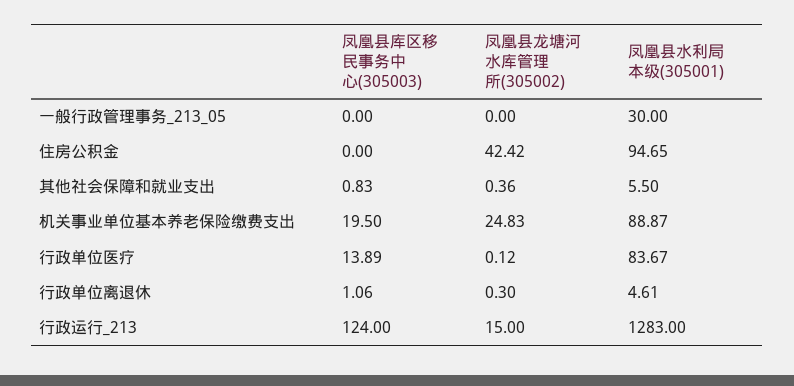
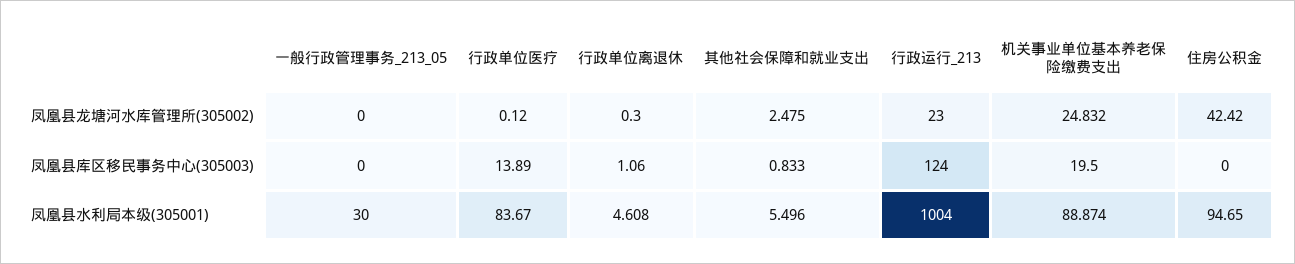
凤凰县龙塘河水库管理所(305002), 其他社会保障和就业支出: 0.36 -> 2.475
凤凰县龙塘河水库管理所(305002), 行政运行_213: 15 -> 23
凤凰县水利局本级(305001), 行政运行_213: 1283 -> 1004

